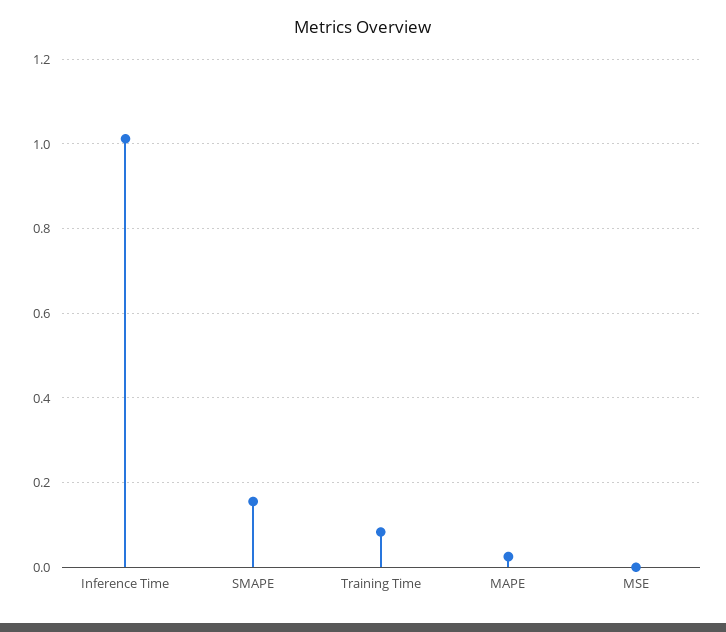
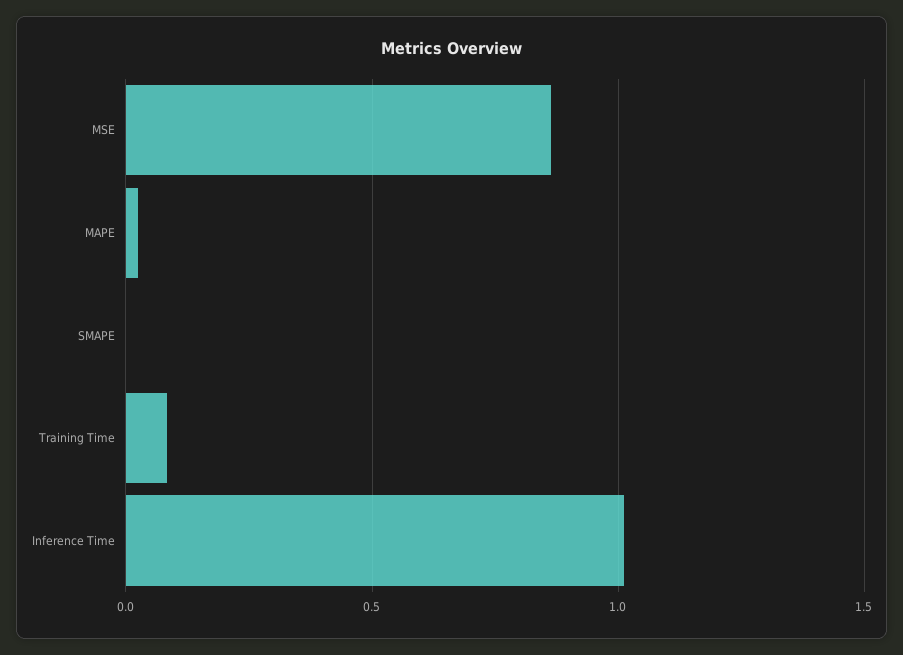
SMAPE: 0.16 -> 0
MSE: 0 -> 0.85

